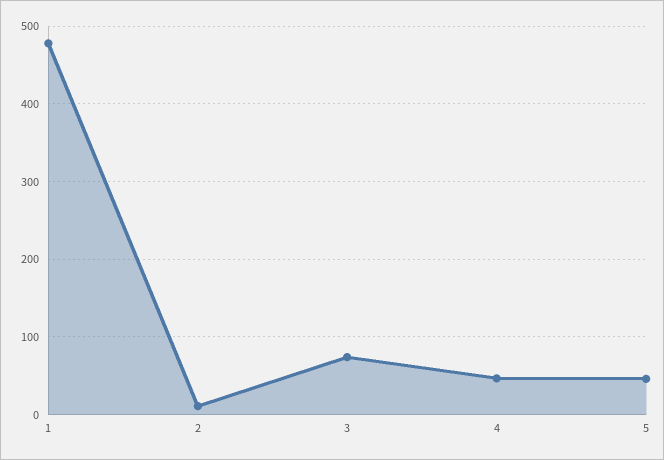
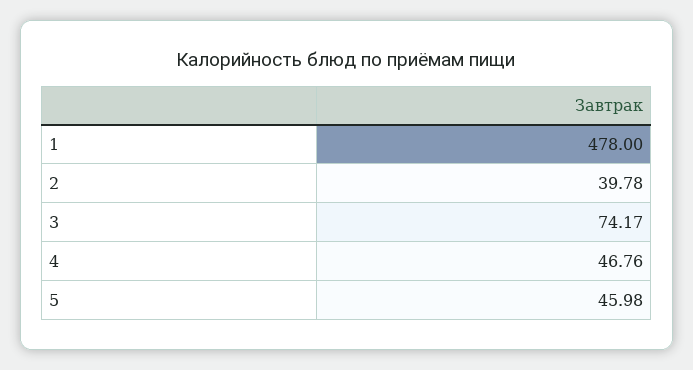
2: 10 -> 39.78

